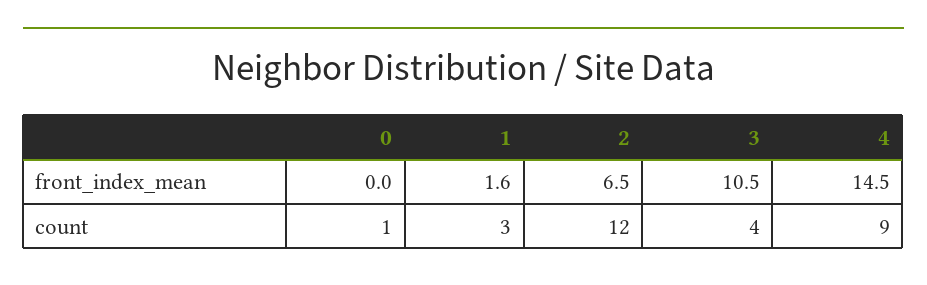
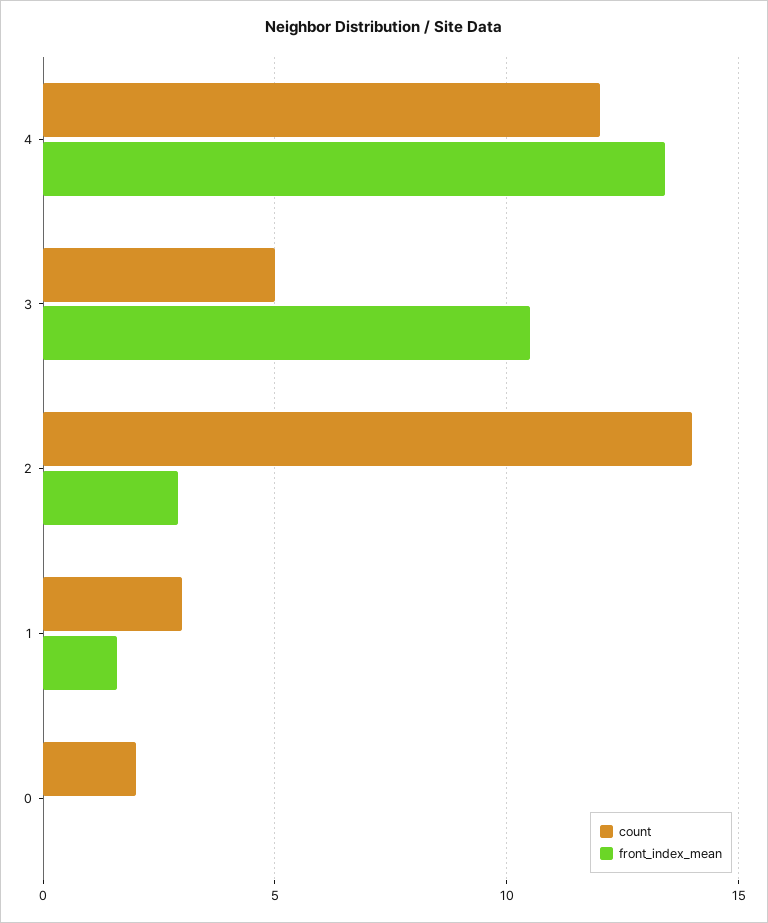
front_index_mean, 2: 6.5 -> 3
front_index_mean, 4: 14.5 -> 13.5
count, 0: 1 -> 2
count, 2: 12 -> 14
count, 3: 4 -> 5
count, 4: 9 -> 12

